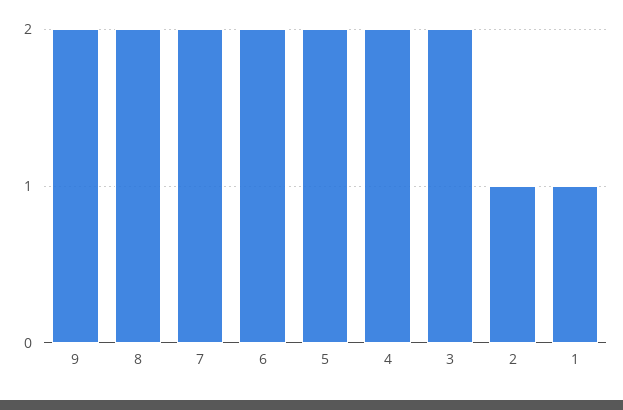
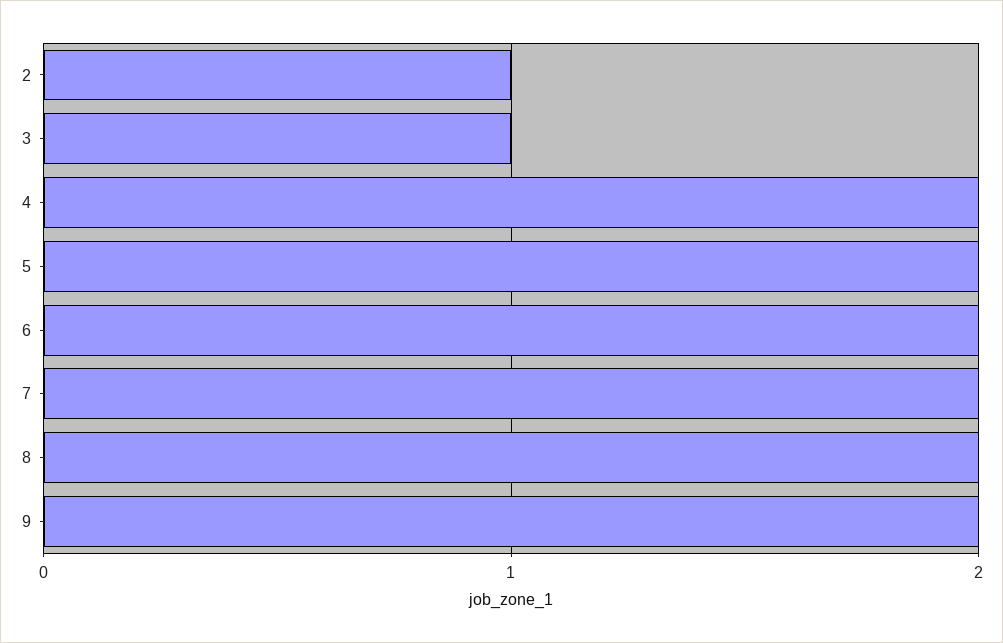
3: 2 -> 1
1: 1 -> none

